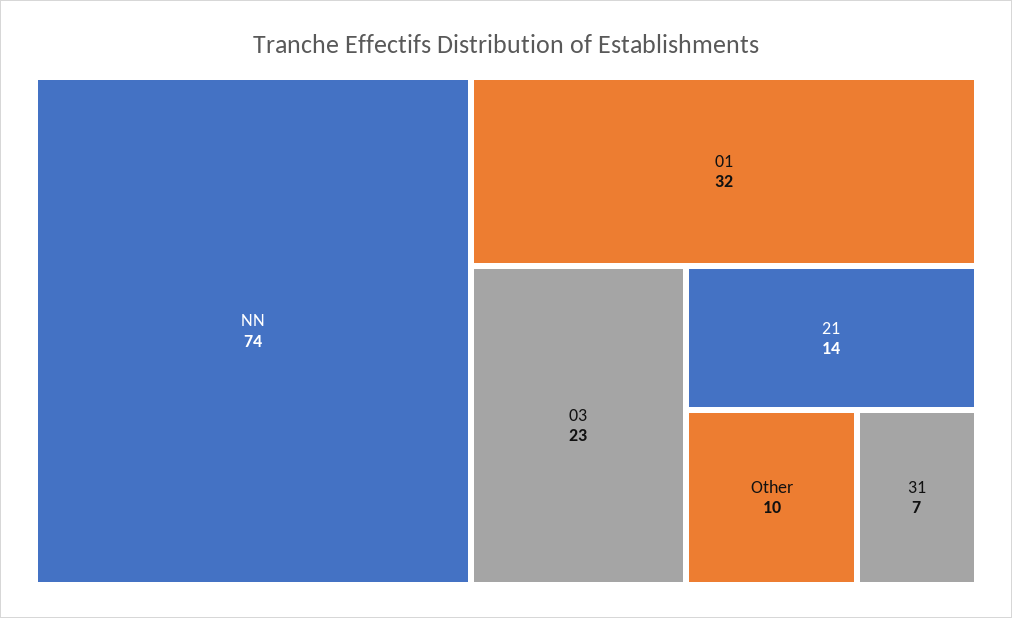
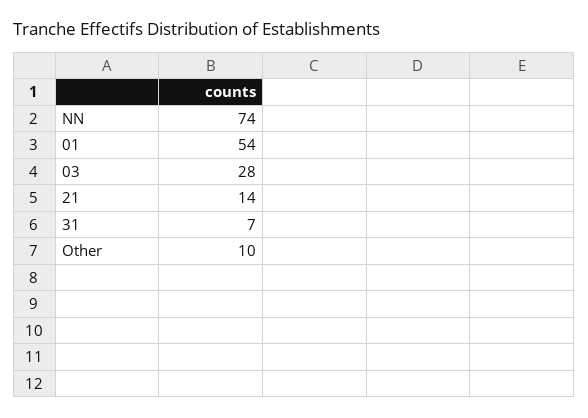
01: 32 -> 54
03: 23 -> 28

